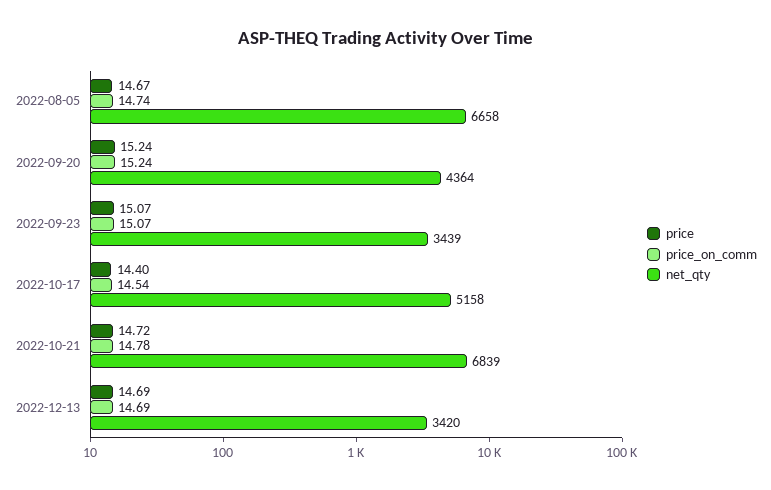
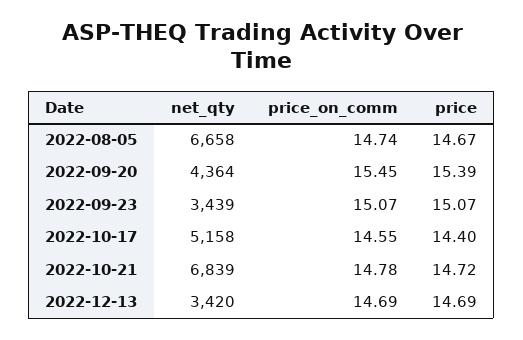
price, 2022-09-20: 15.24 -> 15.39
price_on_comm, 2022-09-20: 15.24 -> 15.45
price_on_comm, 2022-10-17: 14.54 -> 14.55

